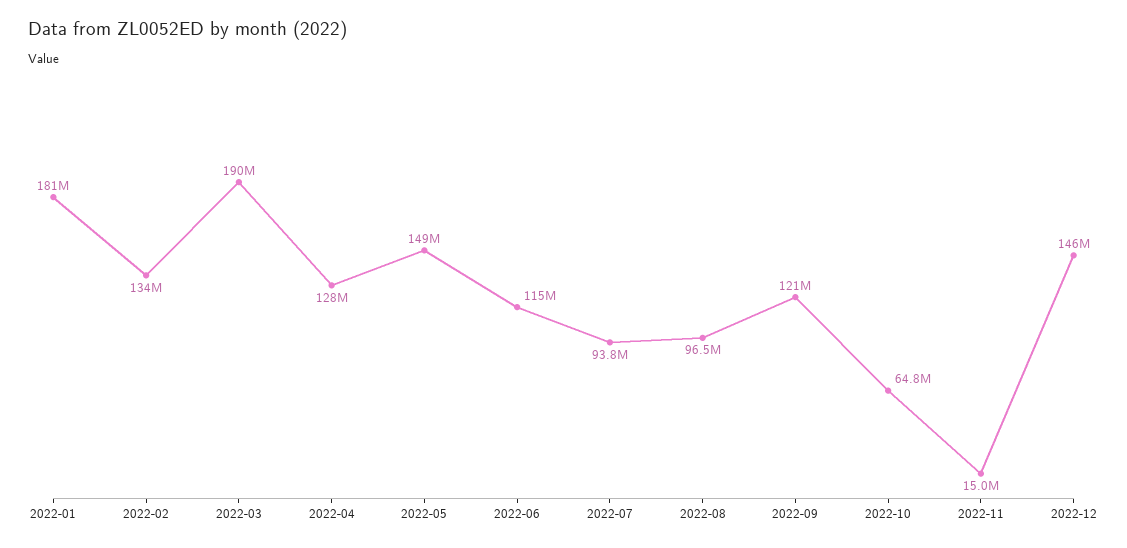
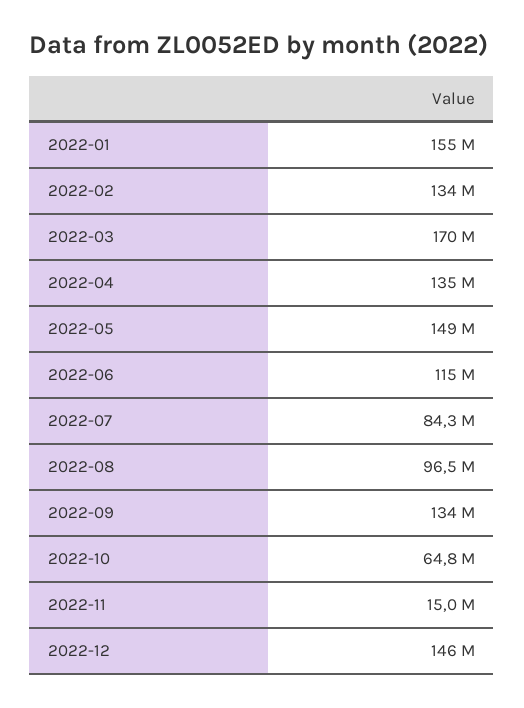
2022-01: 181000000 -> 155000000
2022-03: 190000000 -> 170000000
2022-04: 128000000 -> 135000000
2022-07: 93800000 -> 84300000
2022-09: 121000000 -> 134000000

